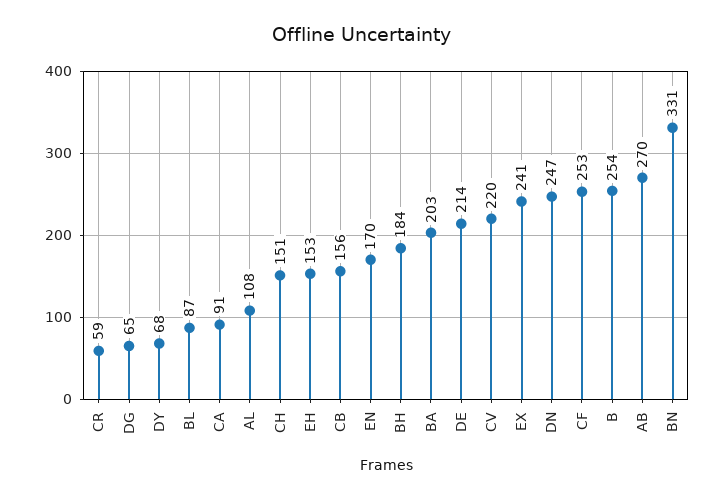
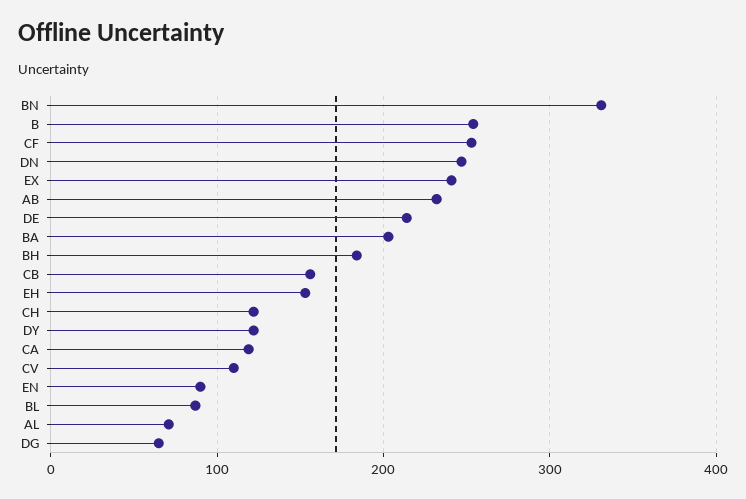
CR: 59 -> none
DY: 68 -> 120
CA: 91 -> 120
AL: 108 -> 70
CH: 151 -> 120
EN: 170 -> 90
CV: 220 -> 110
AB: 270 -> 230

